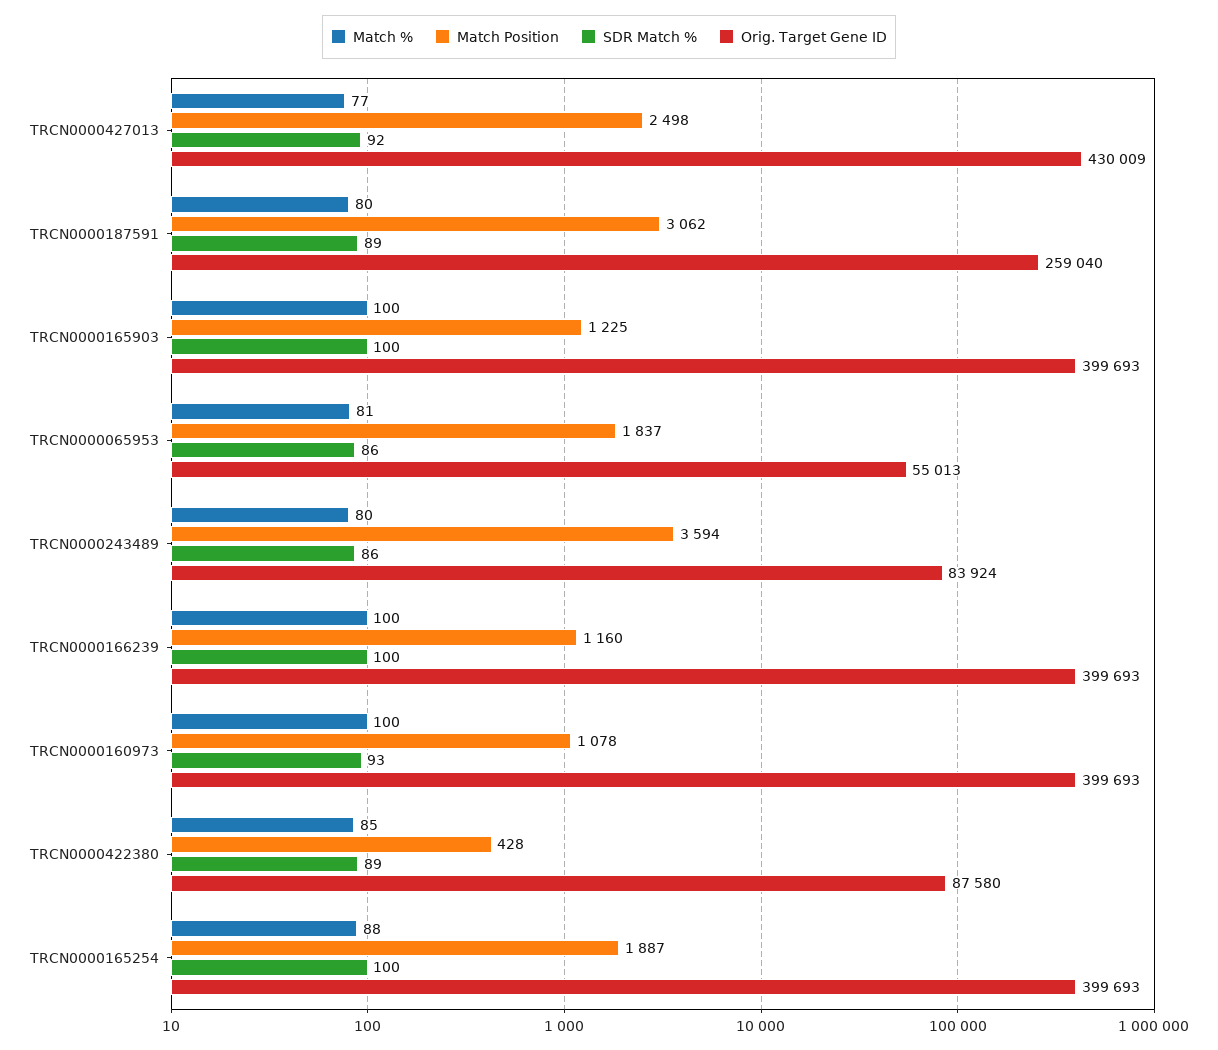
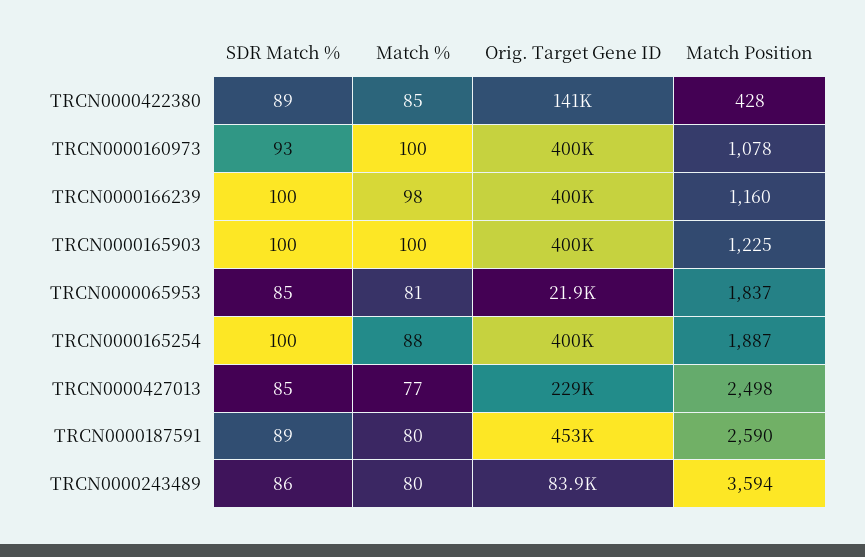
SDR Match %, TRCN0000427013: 92 -> 85
Orig. Target Gene ID, TRCN0000427013: 430009 -> 229000
Match Position, TRCN0000187591: 3062 -> 2590
Orig. Target Gene ID, TRCN0000187591: 259040 -> 453000
SDR Match %, TRCN0000065953: 86 -> 85
Orig. Target Gene ID, TRCN0000065953: 55013 -> 21900
Match %, TRCN0000166239: 100 -> 98
Orig. Target Gene ID, TRCN0000422380: 87580 -> 141000

